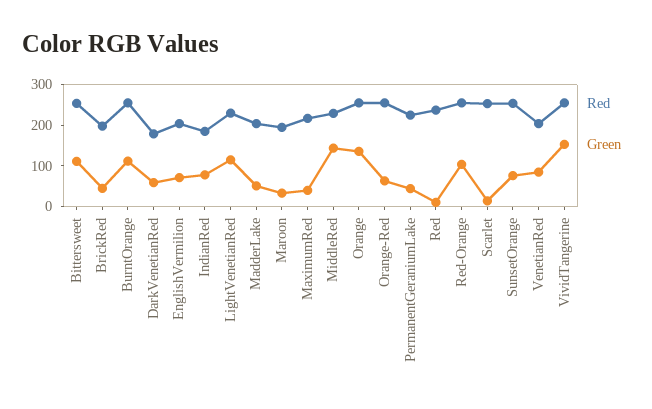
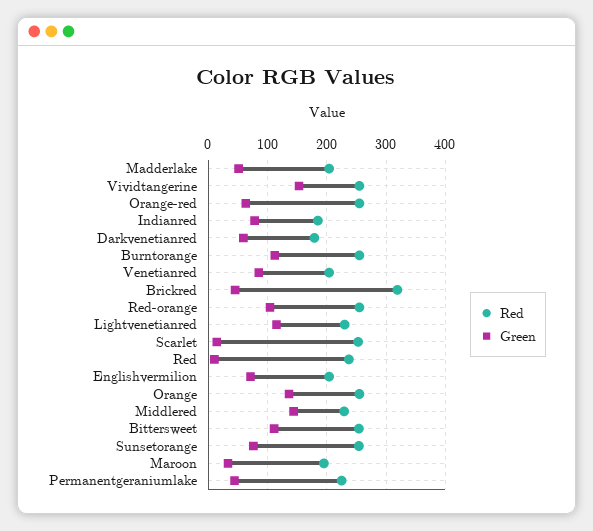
Red, BrickRed: 200 -> 320
Red, MaximumRed: 220 -> none
Green, MaximumRed: 40 -> none

